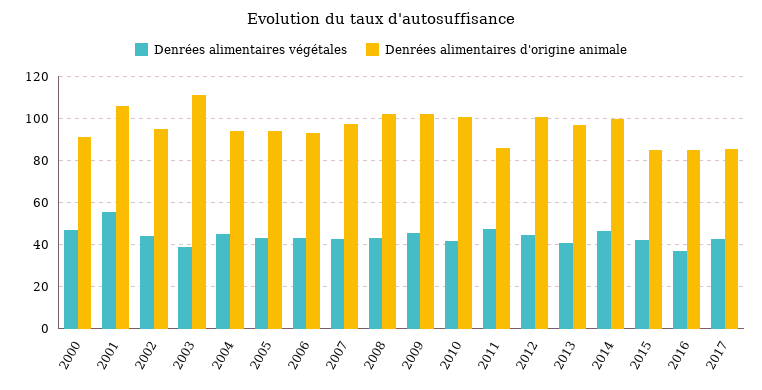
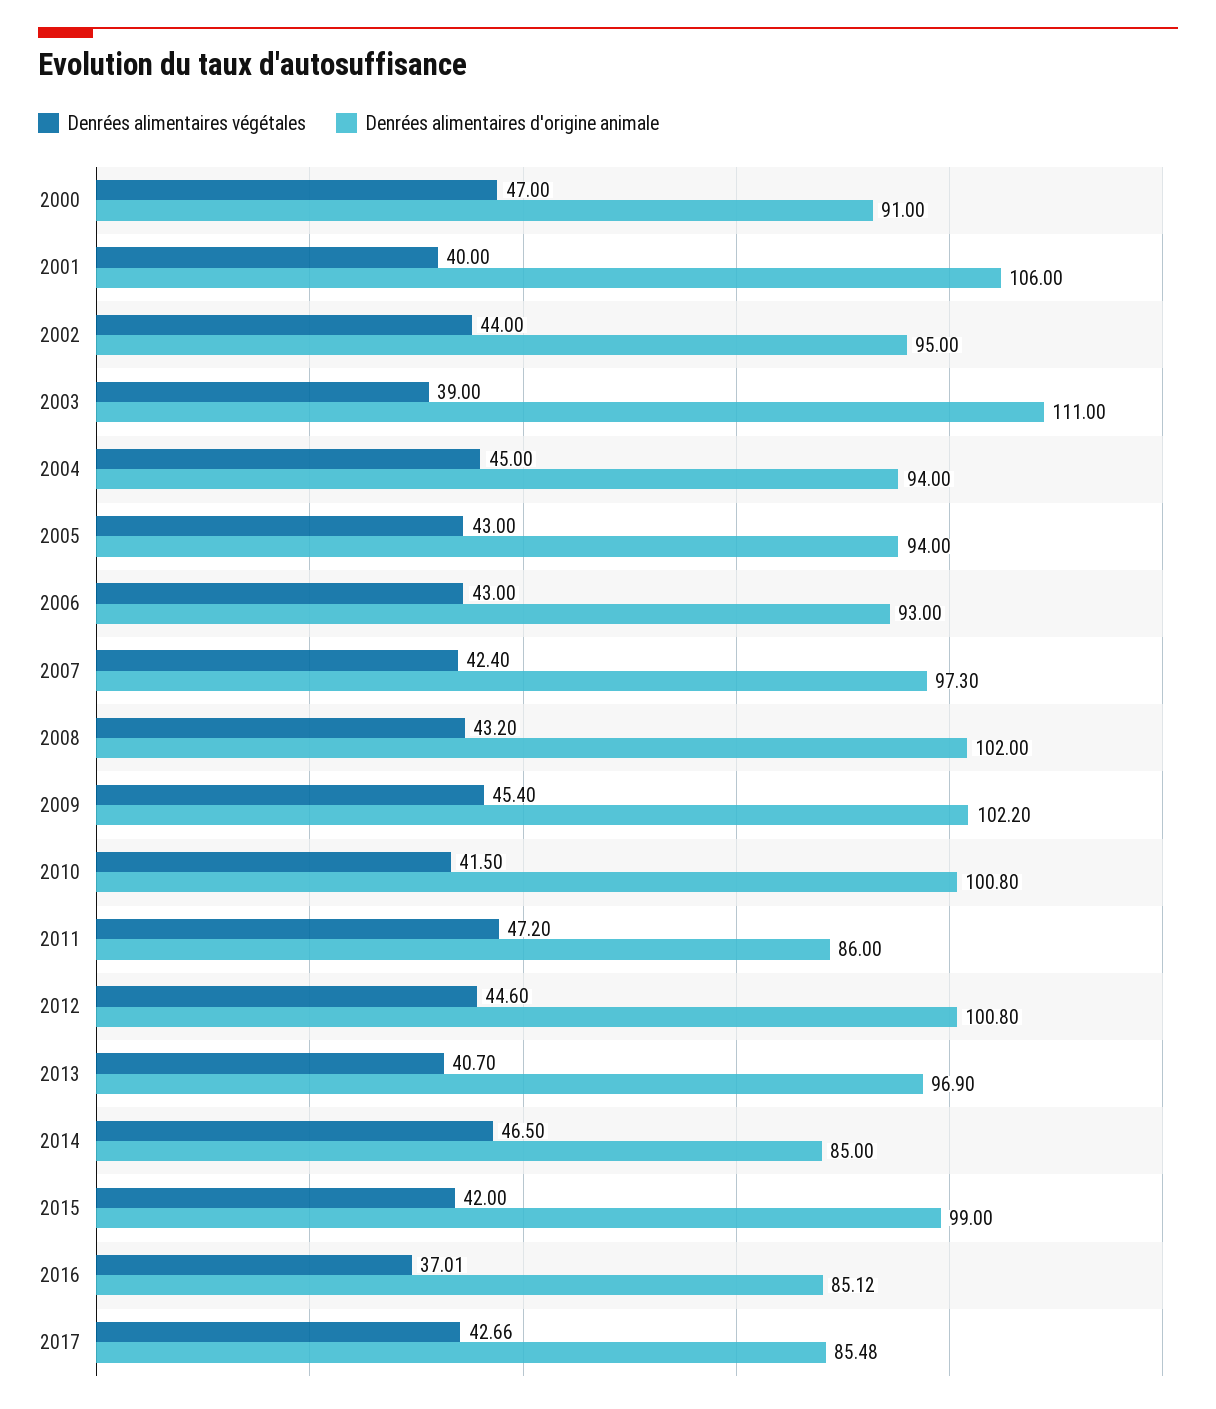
Denrées alimentaires végétales, 2001: 55 -> 40
Denrées alimentaires d'origine animale, 2014: 100 -> 85
Denrées alimentaires d'origine animale, 2015: 85 -> 99

